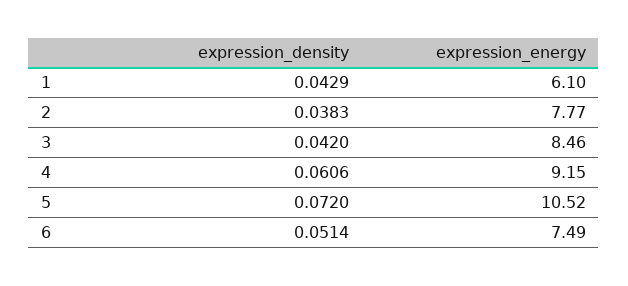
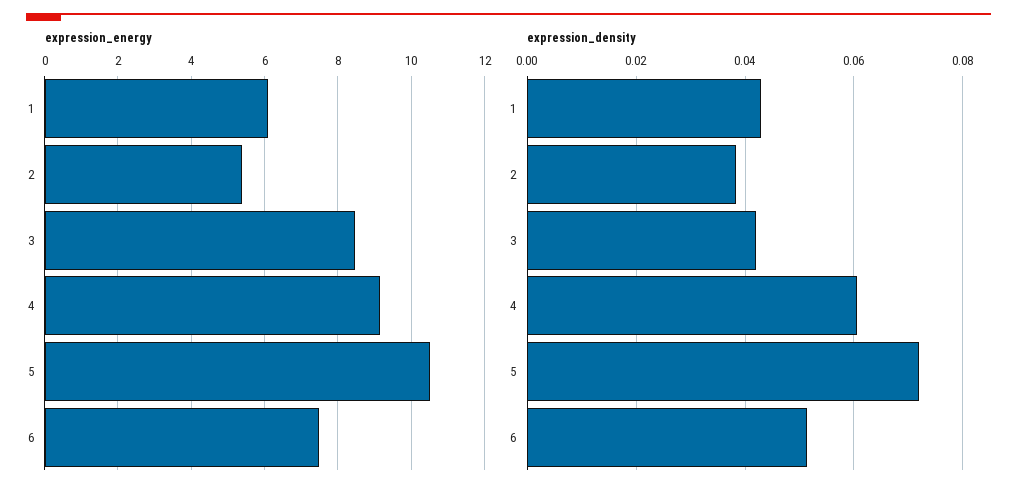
expression_energy, 2: 7.77 -> 5.4

